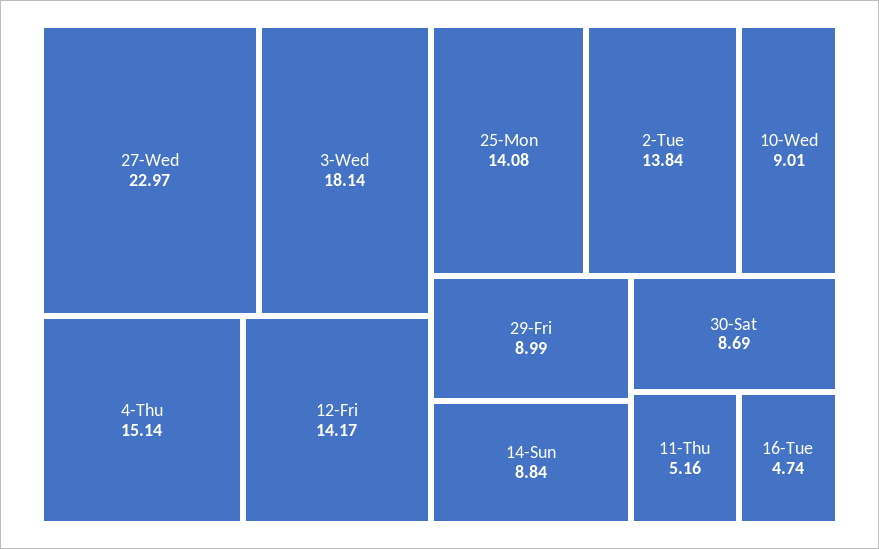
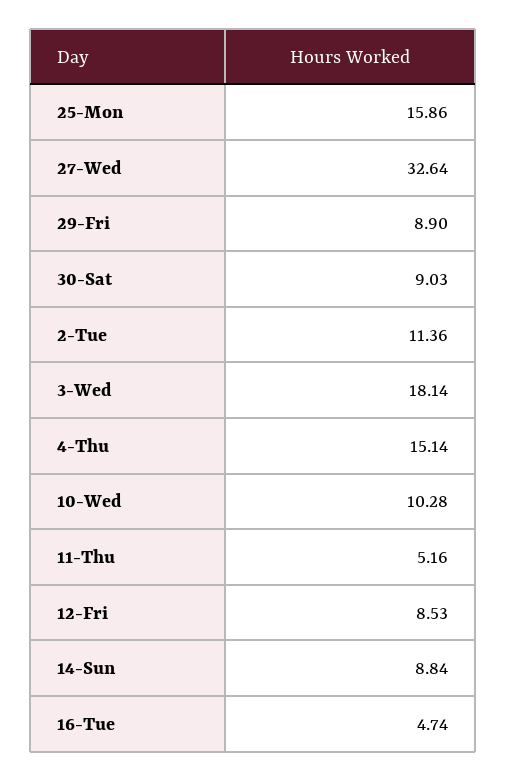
27-Wed: 22.97 -> 32.64
12-Fri: 14.17 -> 8.53
25-Mon: 14.08 -> 15.86
2-Tue: 13.84 -> 11.36
10-Wed: 9.01 -> 10.28
29-Fri: 8.99 -> 8.9
30-Sat: 8.69 -> 9.03

